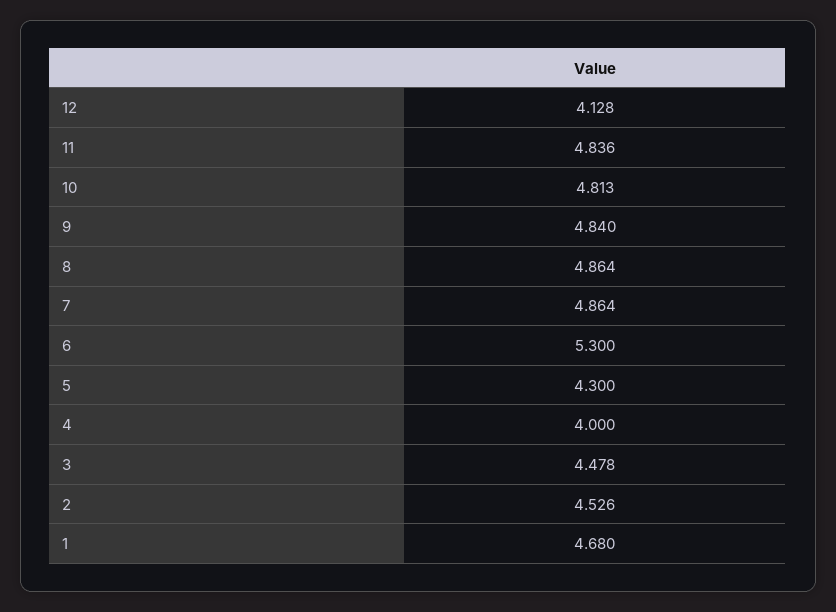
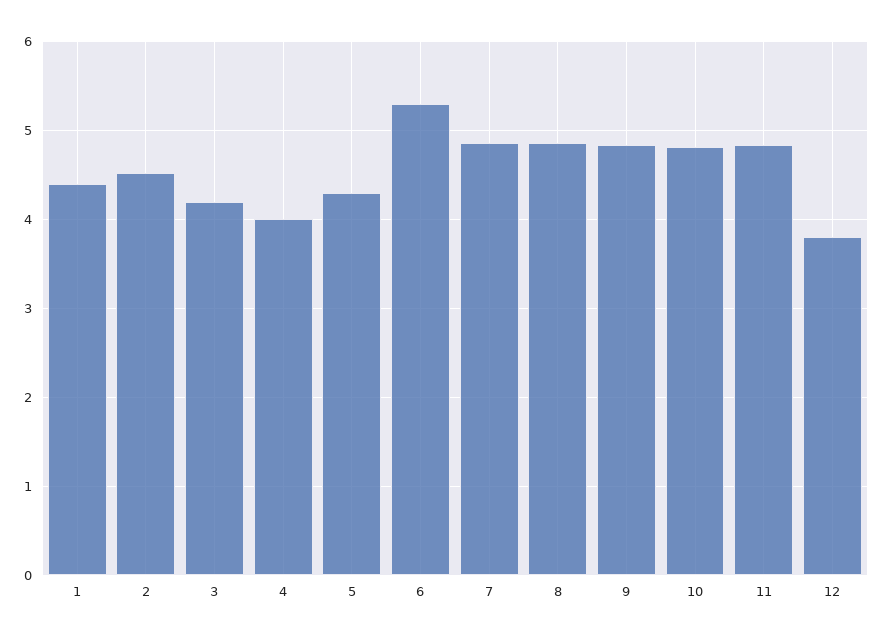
12: 4.128 -> 3.8
3: 4.478 -> 4.2
1: 4.68 -> 4.4

